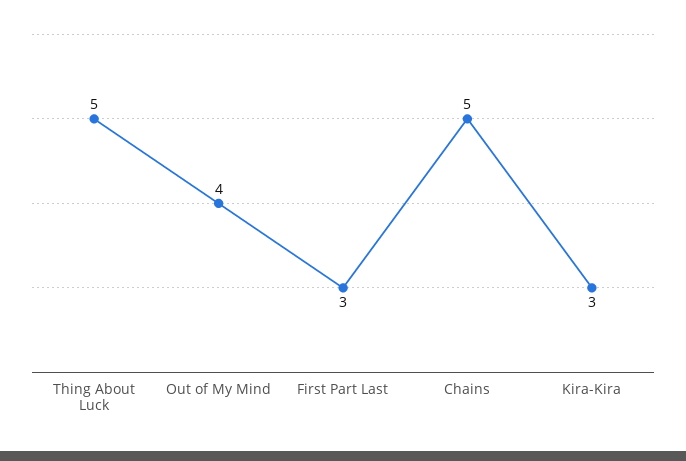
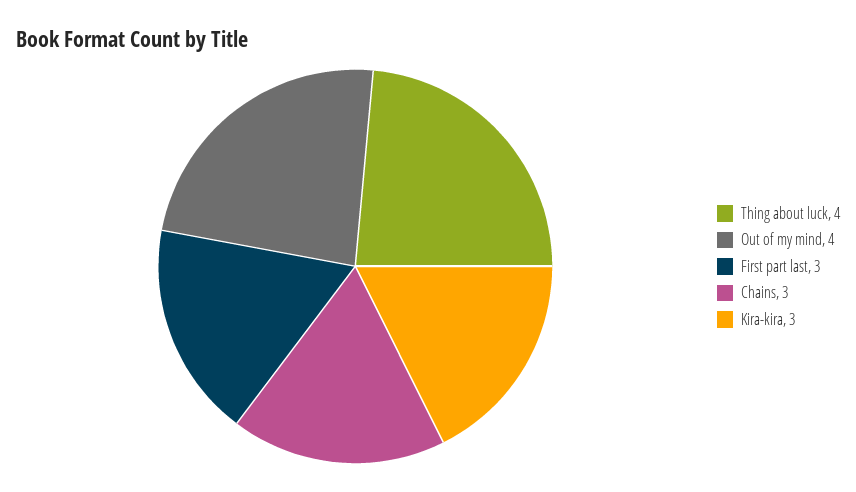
Thing About Luck: 5 -> 4
Chains: 5 -> 3

